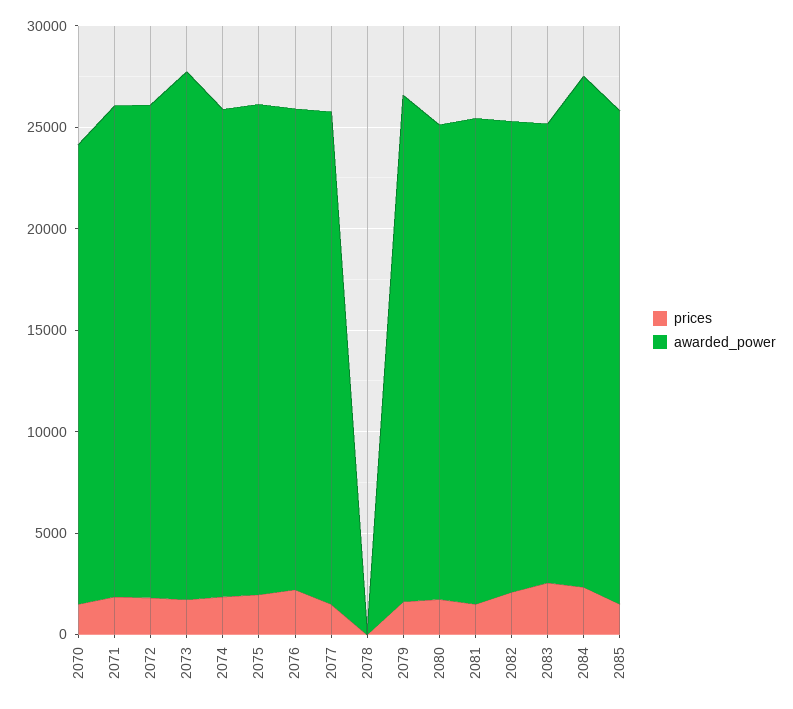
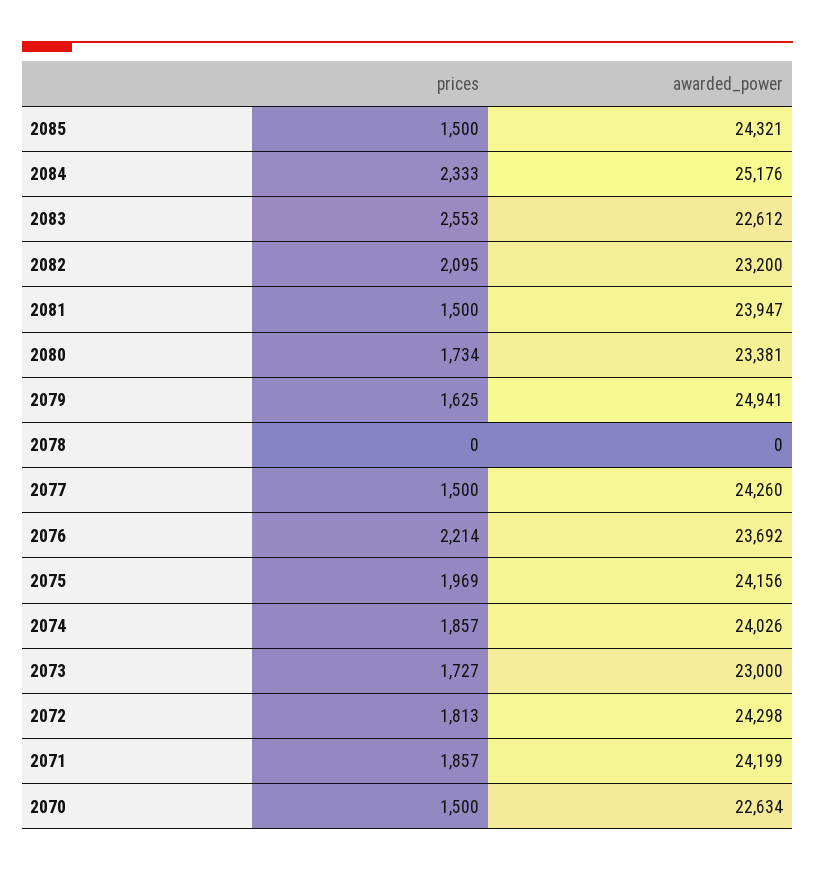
awarded_power, 2073: 26000 -> 23000

